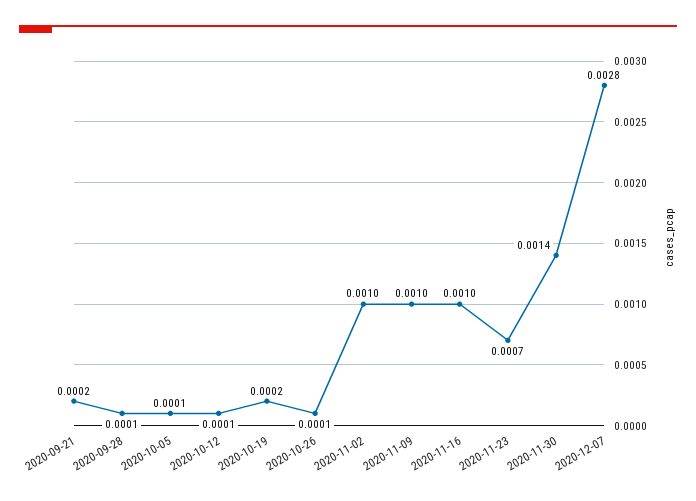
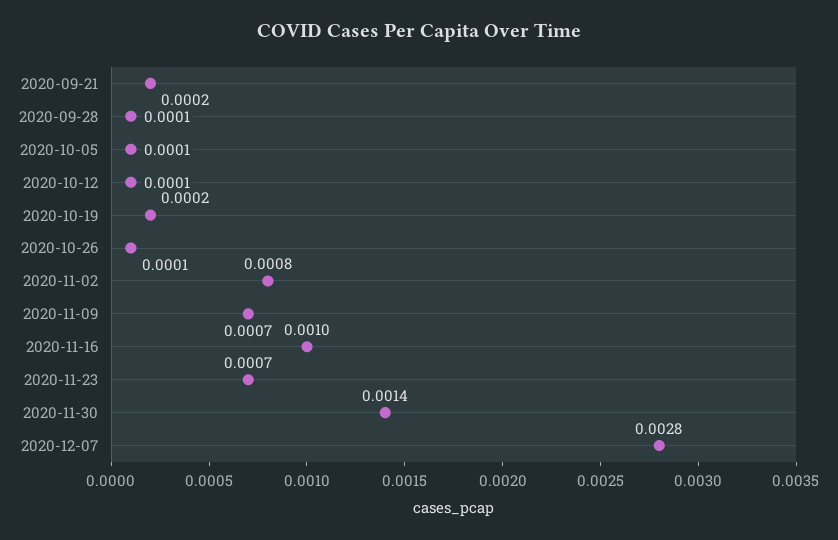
2020-11-02: 0.001 -> 0.0008
2020-11-09: 0.001 -> 0.0007

